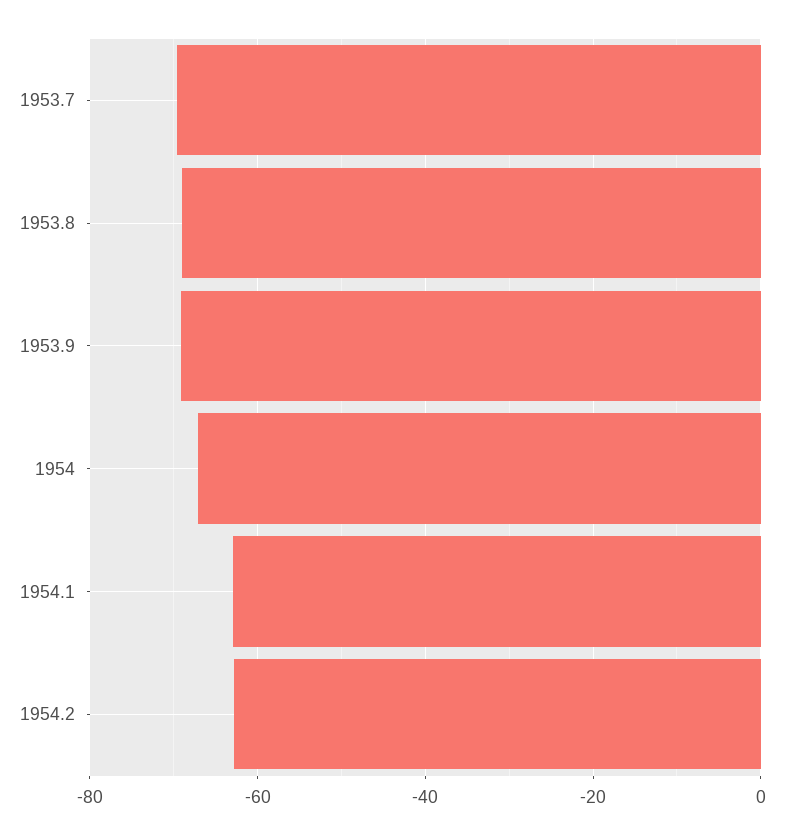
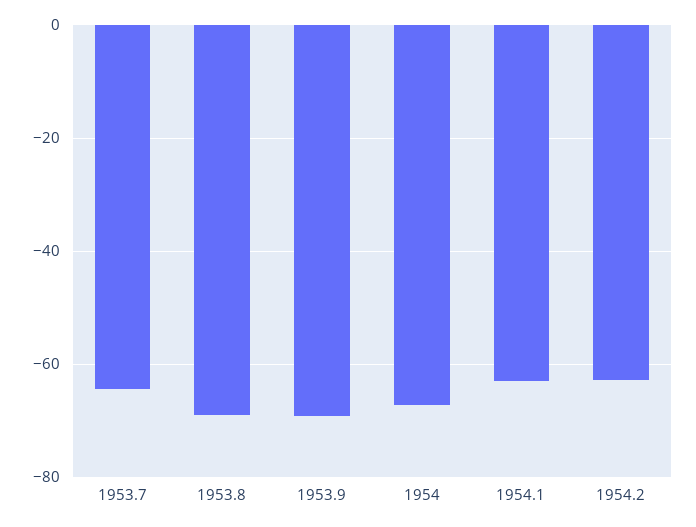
1953.7: -70 -> -64

